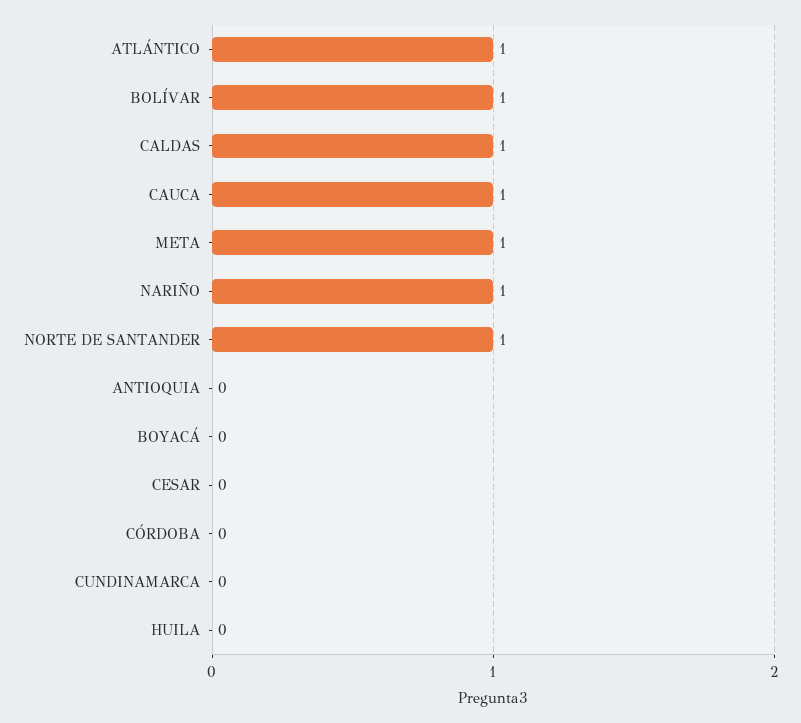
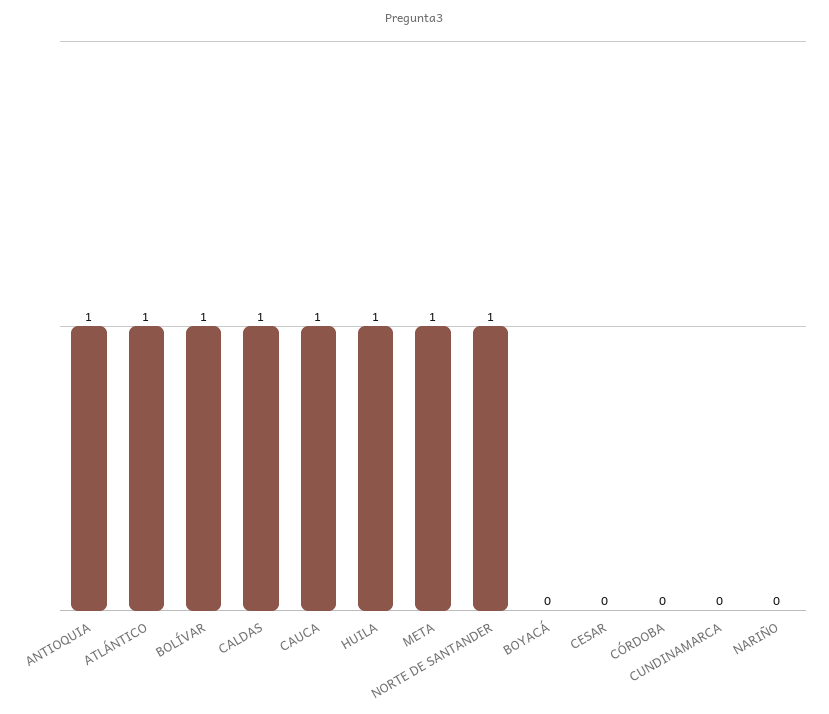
NARIÑO: 1 -> 0
ANTIOQUIA: 0 -> 1
HUILA: 0 -> 1

